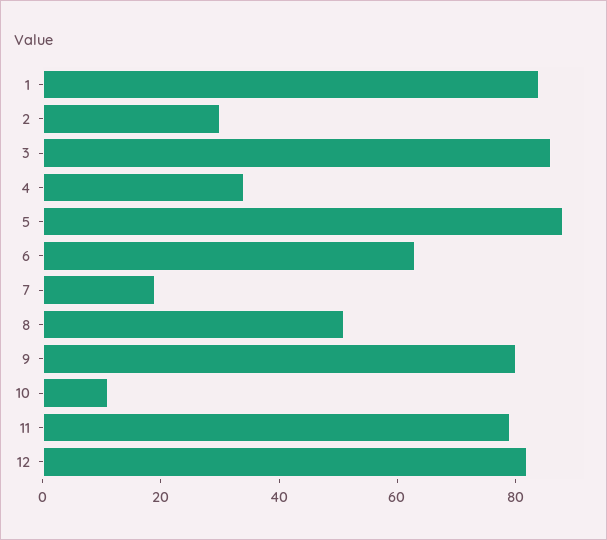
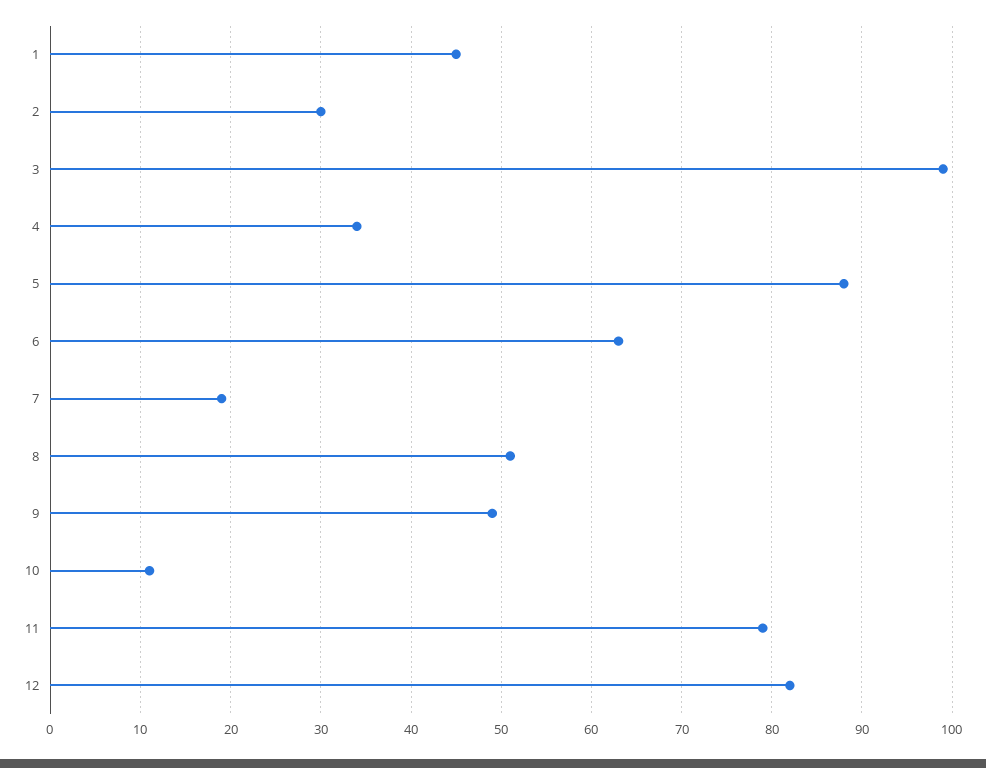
1: 85 -> 45
3: 85 -> 99
9: 80 -> 49

